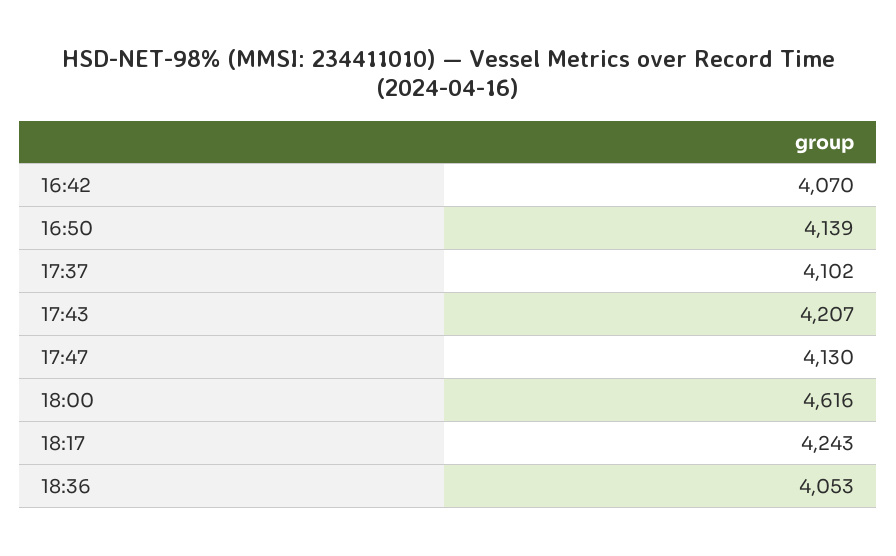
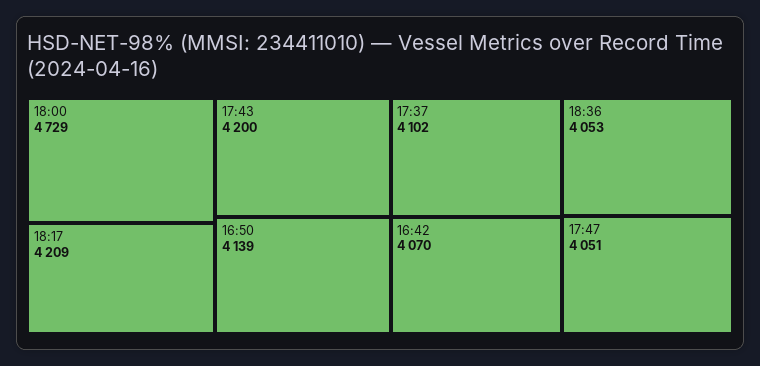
17:43: 4207 -> 4200
17:47: 4130 -> 4051
18:00: 4616 -> 4729
18:17: 4243 -> 4209

